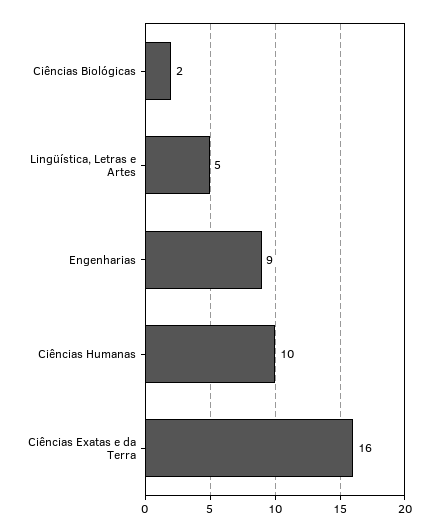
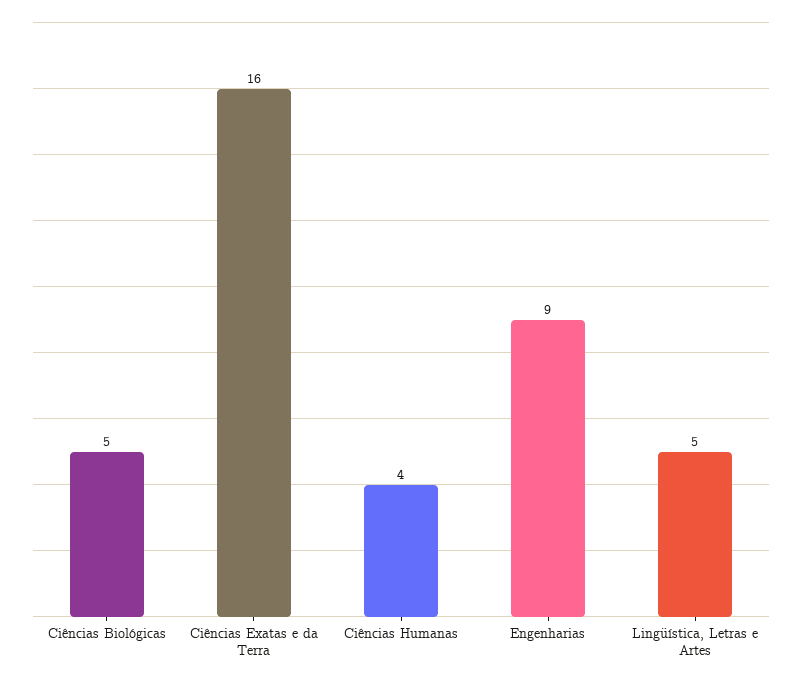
Ciências Biológicas: 2 -> 5
Ciências Humanas: 10 -> 4

